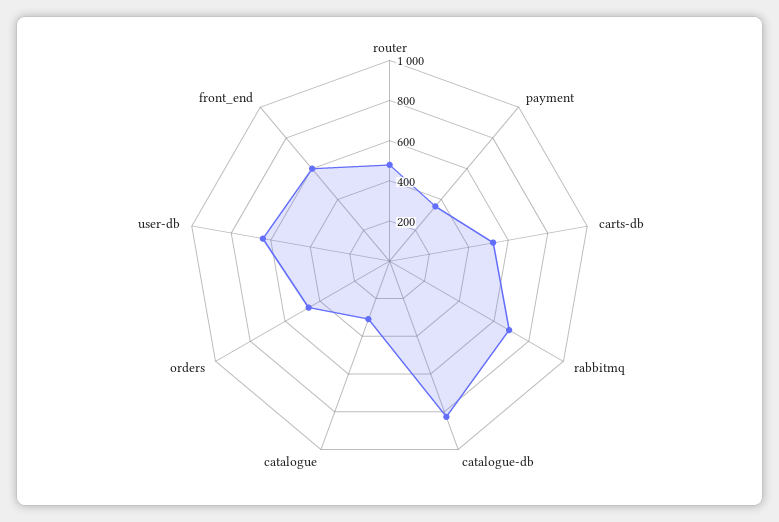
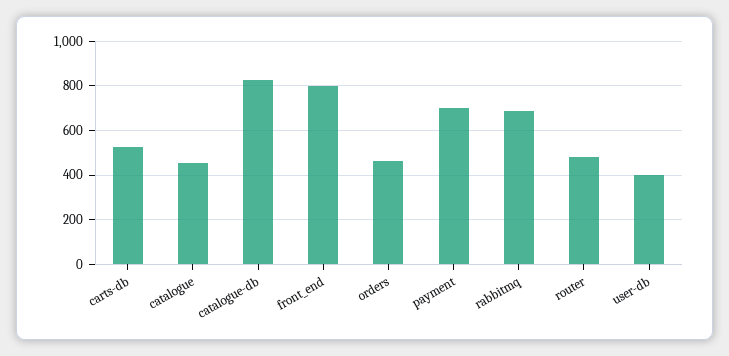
payment: 350 -> 700
catalogue: 300 -> 450
user-db: 650 -> 400
front_end: 600 -> 800

